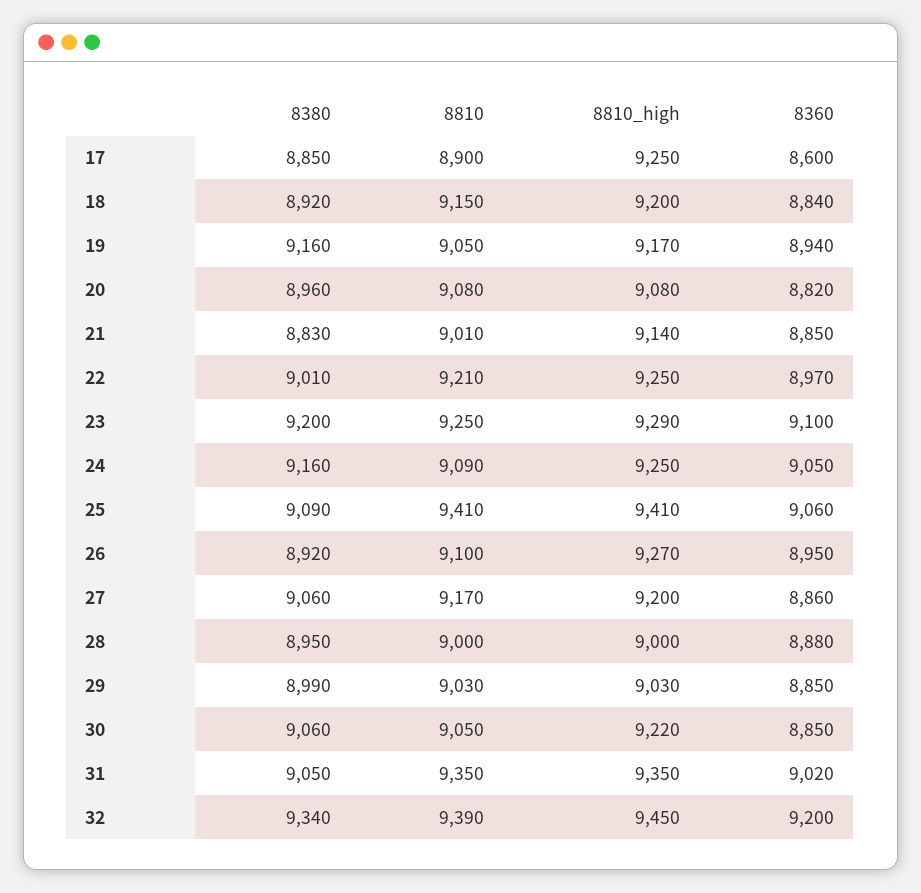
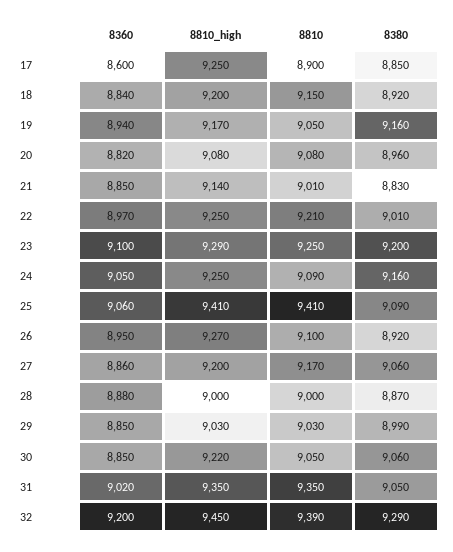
8380, 28: 8950 -> 8870
8380, 32: 9340 -> 9290

